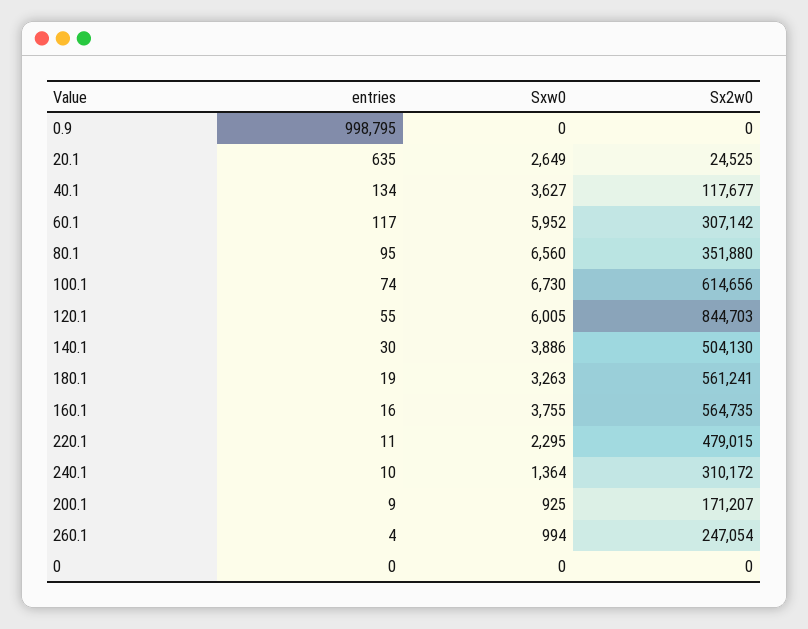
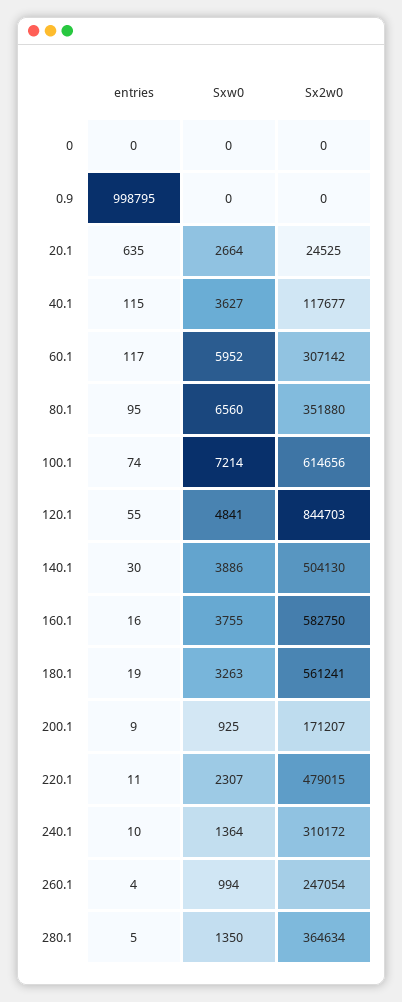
Sxw0, 20.1: 2649 -> 2664
entries, 40.1: 134 -> 115
Sxw0, 100.1: 6730 -> 7214
Sxw0, 120.1: 6005 -> 4841
Sx2w0, 160.1: 564735 -> 582750
Sxw0, 220.1: 2295 -> 2307
entries, 280.1: none -> 5
Sxw0, 280.1: none -> 1350
Sx2w0, 280.1: none -> 364634

